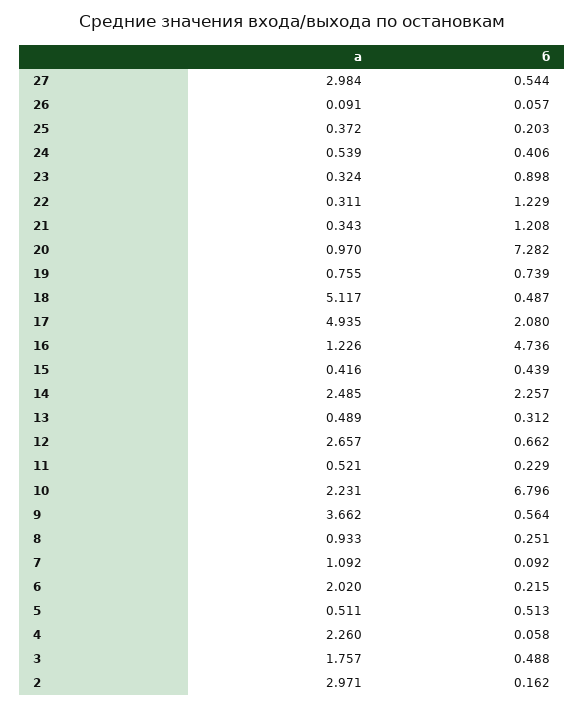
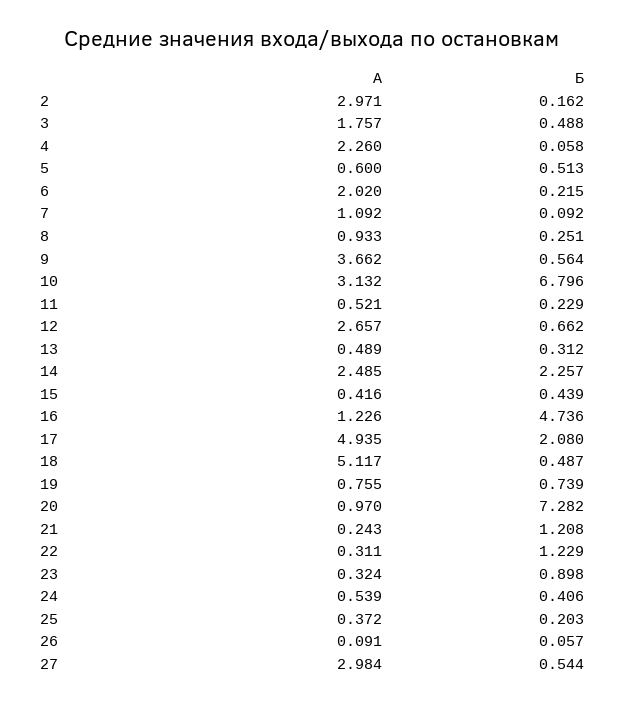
а, 21: 0.343 -> 0.243
а, 10: 2.231 -> 3.132
а, 5: 0.511 -> 0.6

